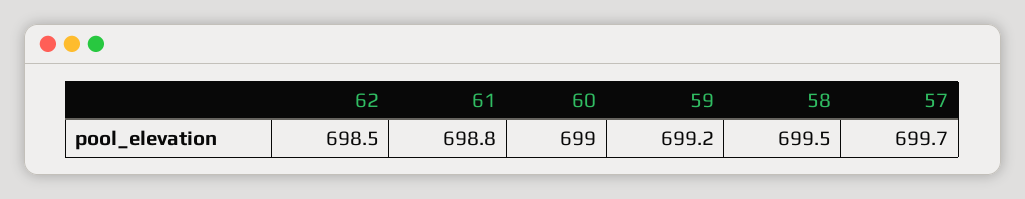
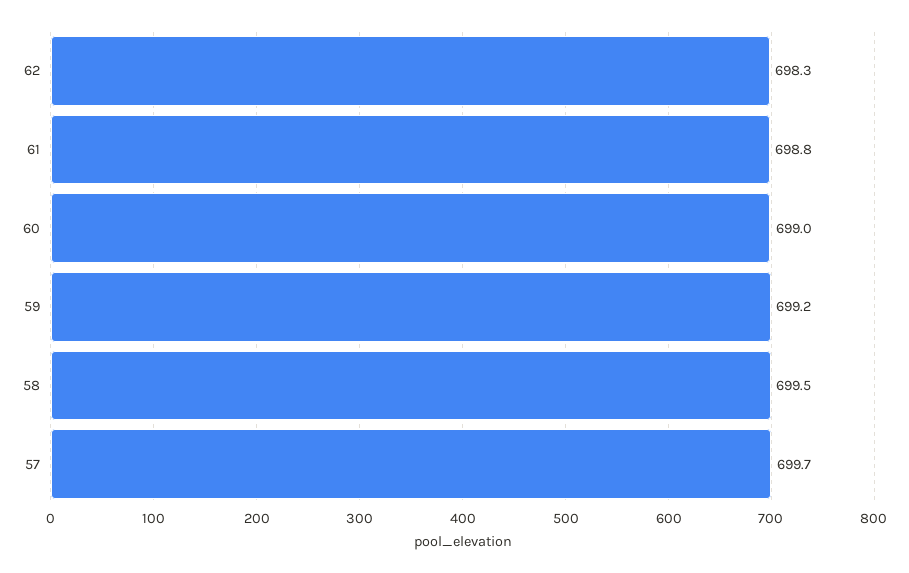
62: 698.5 -> 698.3

